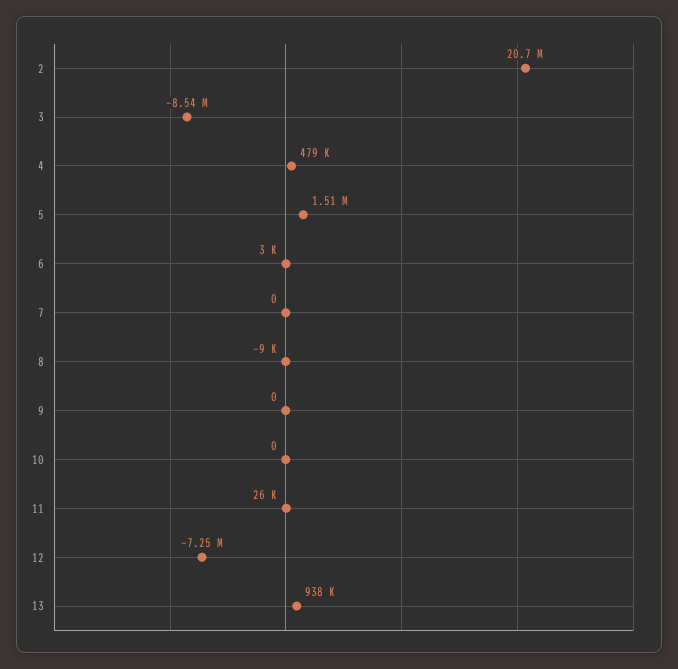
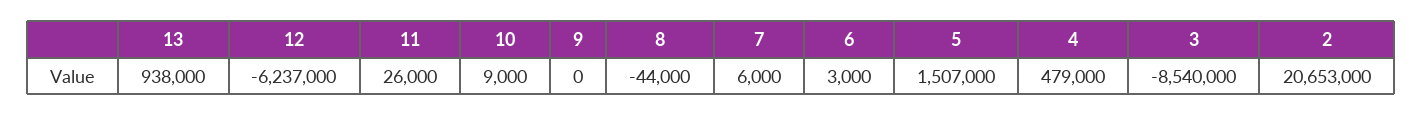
7: 0 -> 6000
8: -9000 -> -44000
10: 0 -> 9000
12: -7250000 -> -6237000

